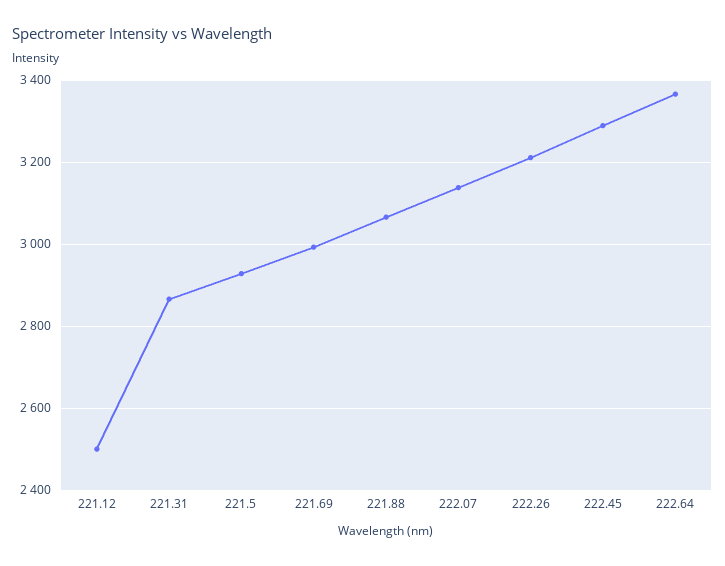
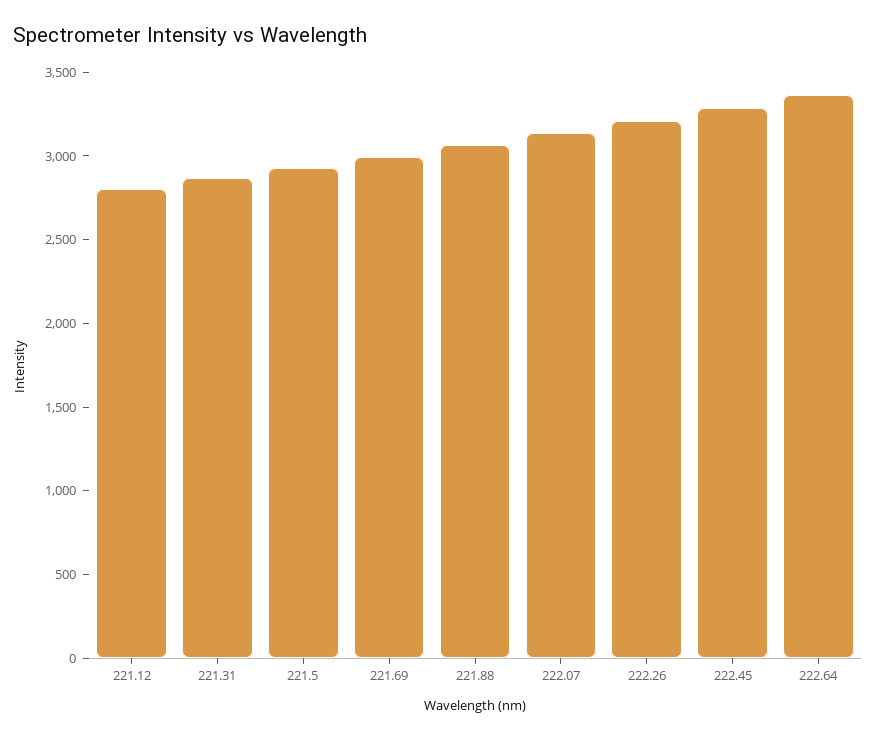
221.12: 2500 -> 2800

